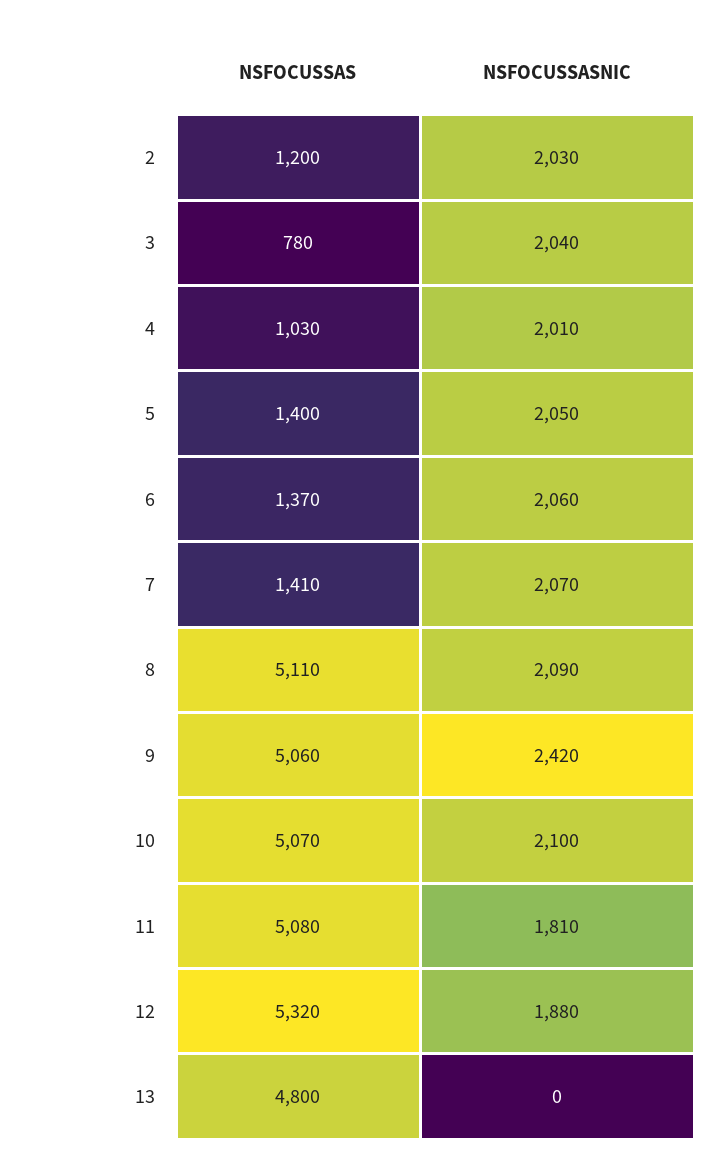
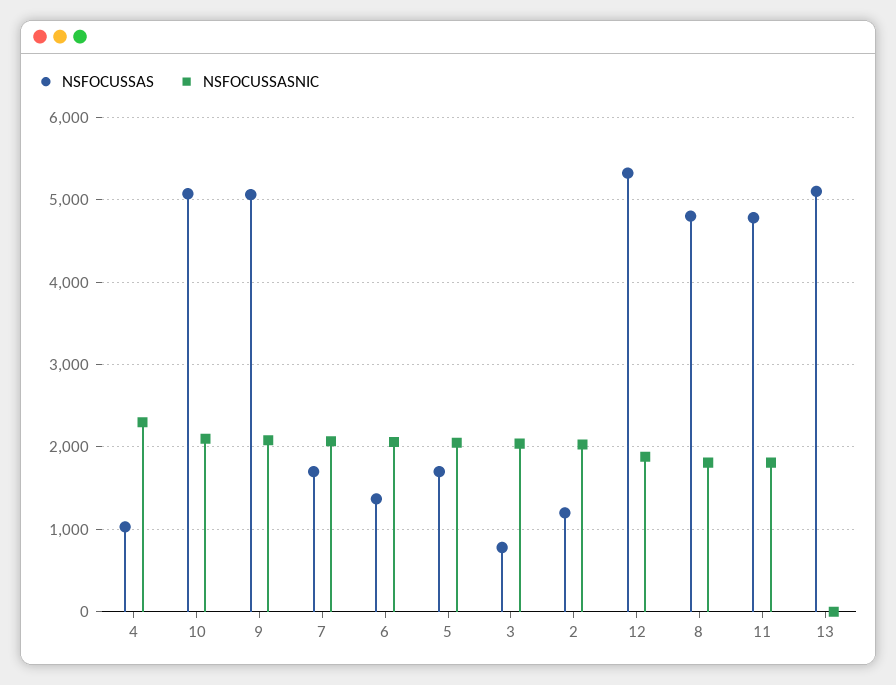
NSFOCUSSASNIC, 4: 2010 -> 2300
NSFOCUSSAS, 5: 1400 -> 1700
NSFOCUSSAS, 7: 1410 -> 1700
NSFOCUSSAS, 8: 5110 -> 4800
NSFOCUSSASNIC, 8: 2090 -> 1800
NSFOCUSSASNIC, 9: 2420 -> 2100
NSFOCUSSAS, 11: 5080 -> 4800
NSFOCUSSAS, 13: 4800 -> 5100

